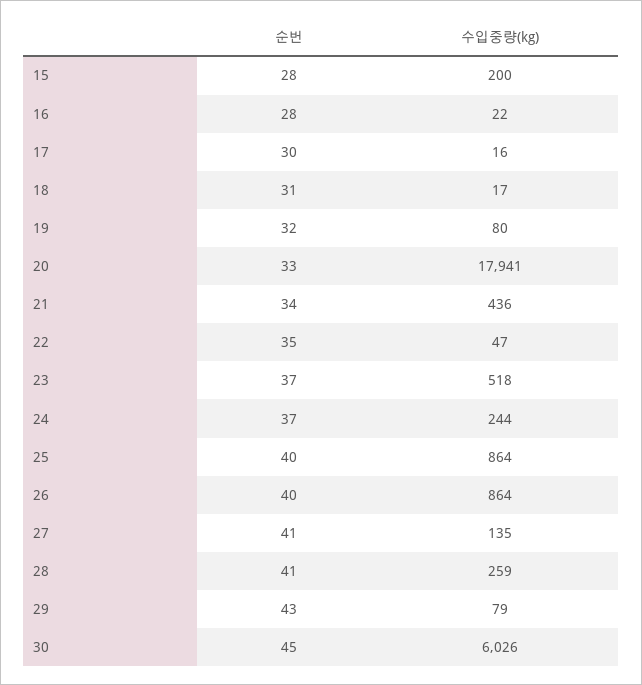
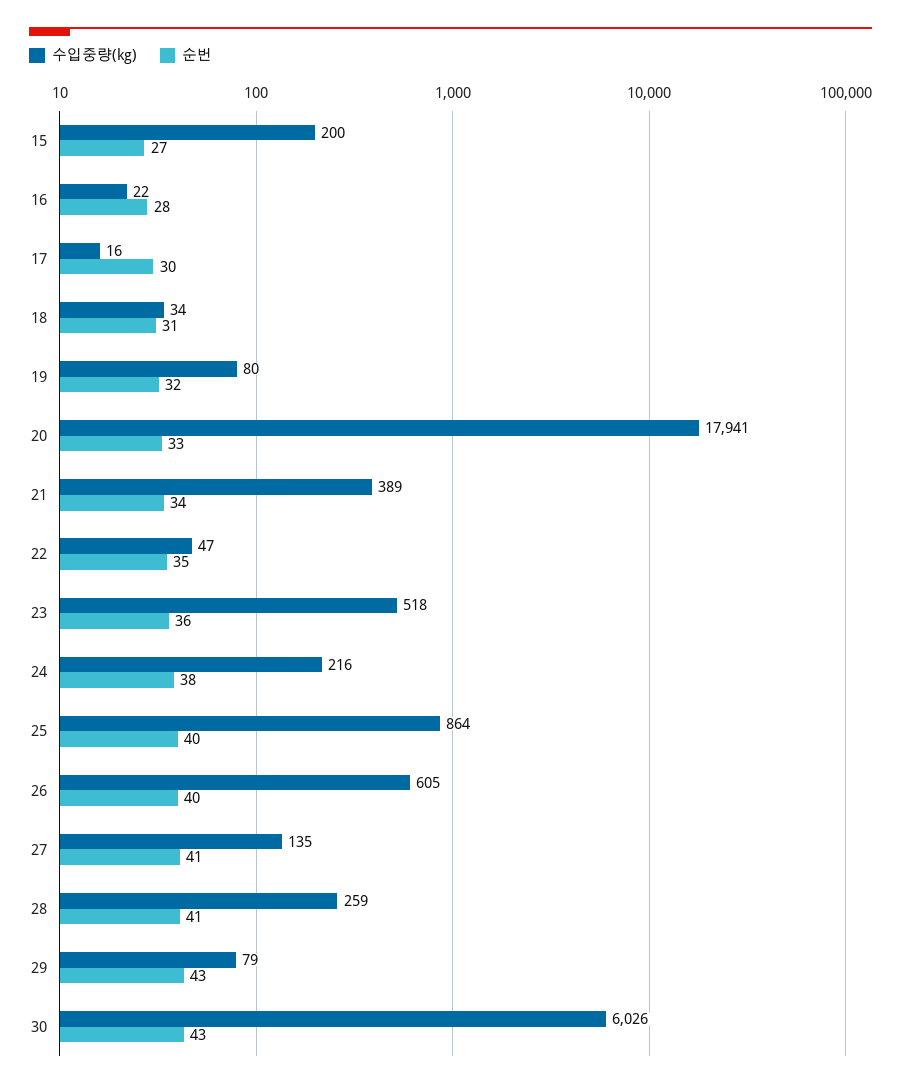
순번, 15: 28 -> 27
수입중량(kg), 18: 17 -> 34
수입중량(kg), 21: 436 -> 389
순번, 23: 37 -> 36
순번, 24: 37 -> 38
수입중량(kg), 24: 244 -> 216
수입중량(kg), 26: 864 -> 605
순번, 30: 45 -> 43

